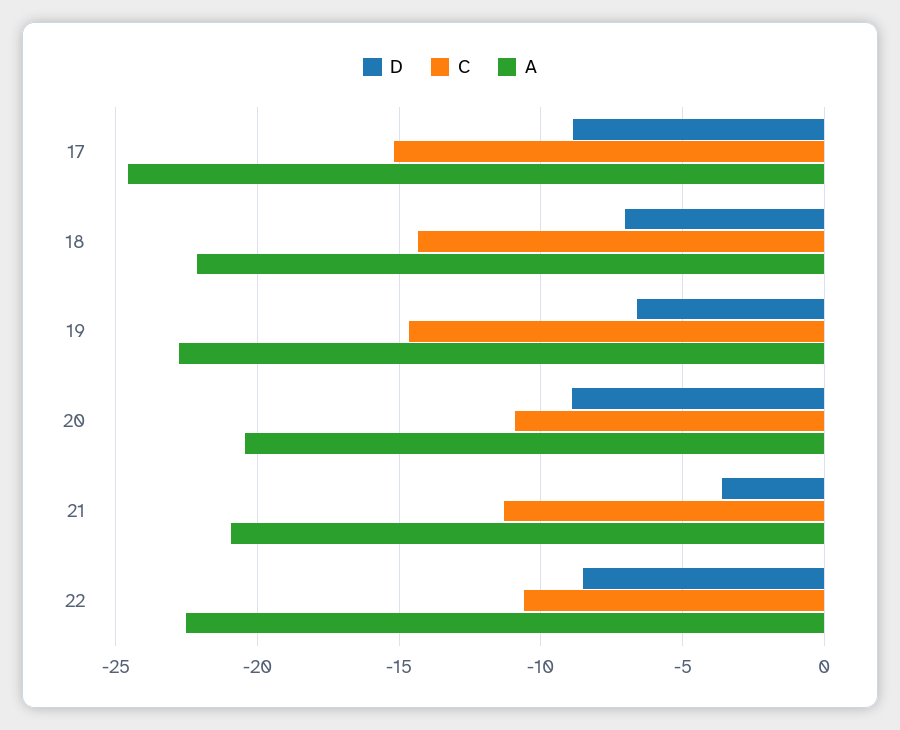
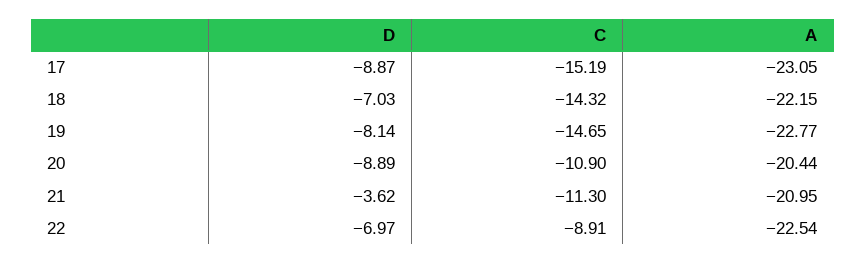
A, 17: -24.5 -> -23.05
D, 19: -6.5 -> -8.14
D, 22: -8.5 -> -6.97
C, 22: -10.5 -> -8.91

